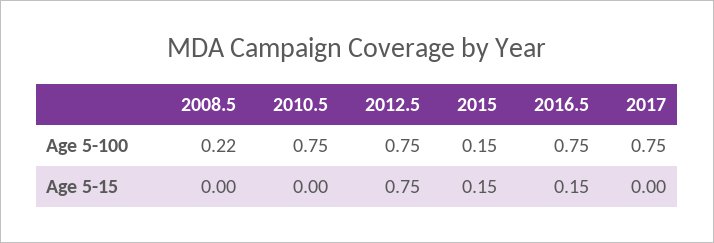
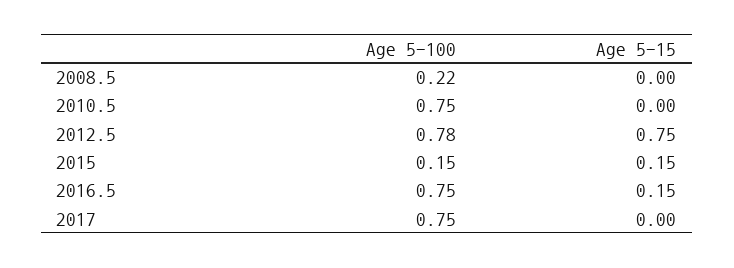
2012.5, Age 5-100: 0.75 -> 0.78

